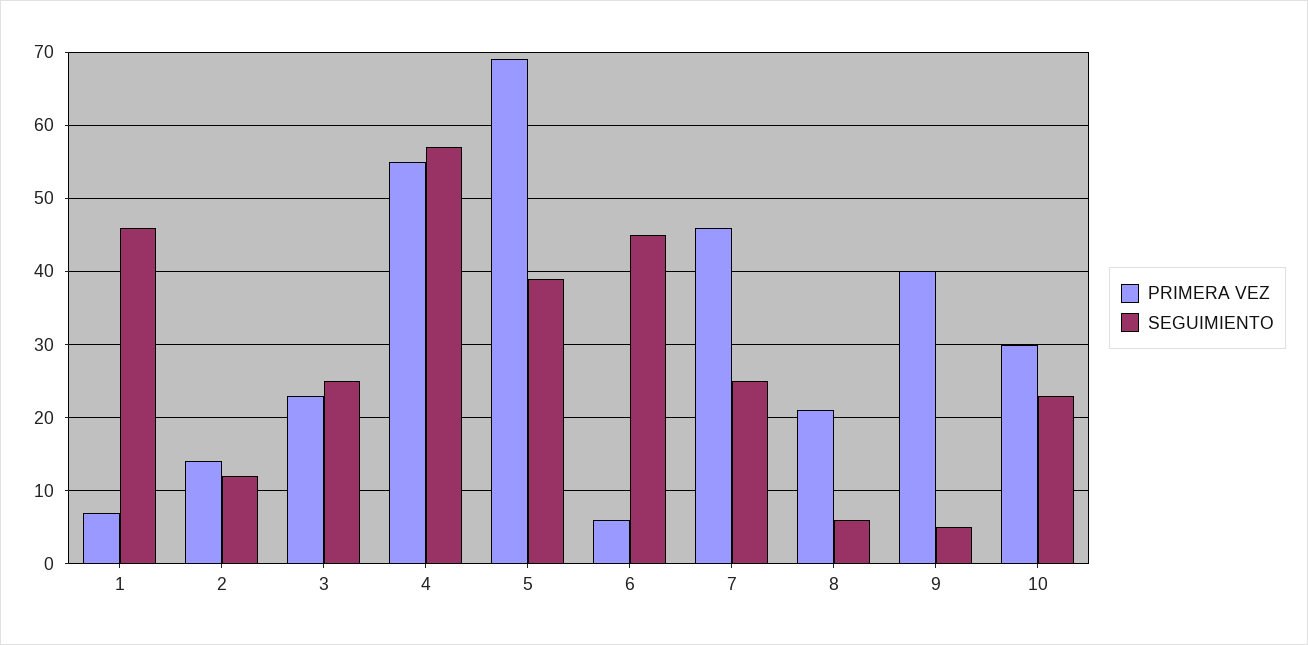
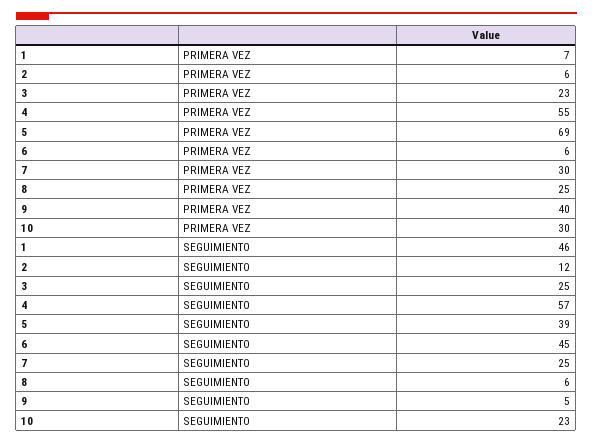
PRIMERA VEZ, 2: 14 -> 6
PRIMERA VEZ, 7: 46 -> 30
PRIMERA VEZ, 8: 21 -> 25

